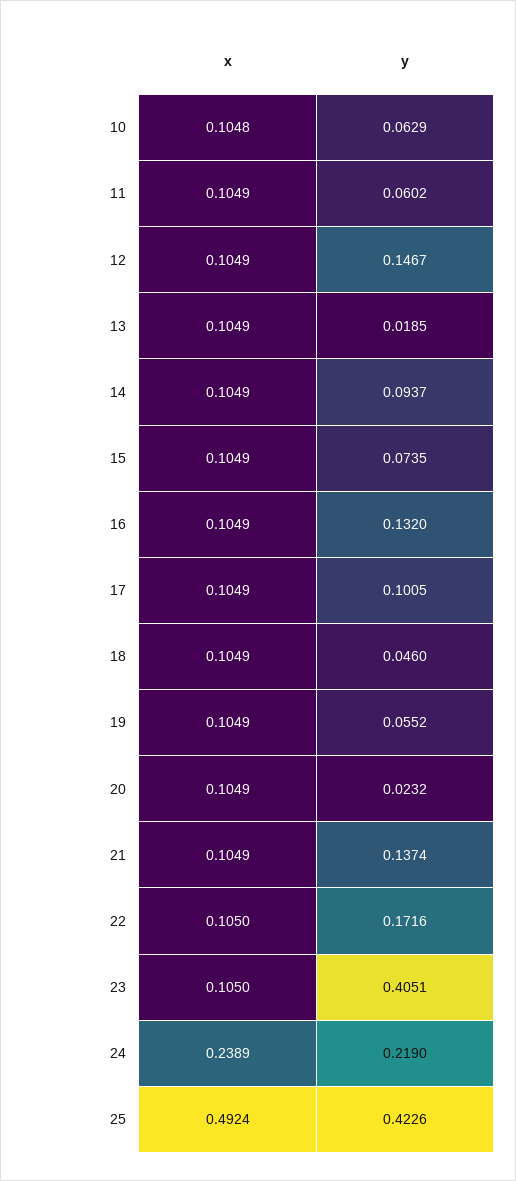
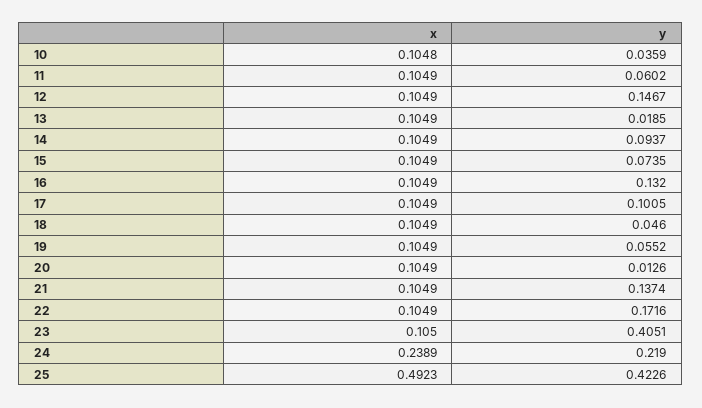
y, 10: 0.0629 -> 0.0359
y, 20: 0.0232 -> 0.0126
x, 22: 0.105 -> 0.1049
x, 25: 0.4924 -> 0.4923

